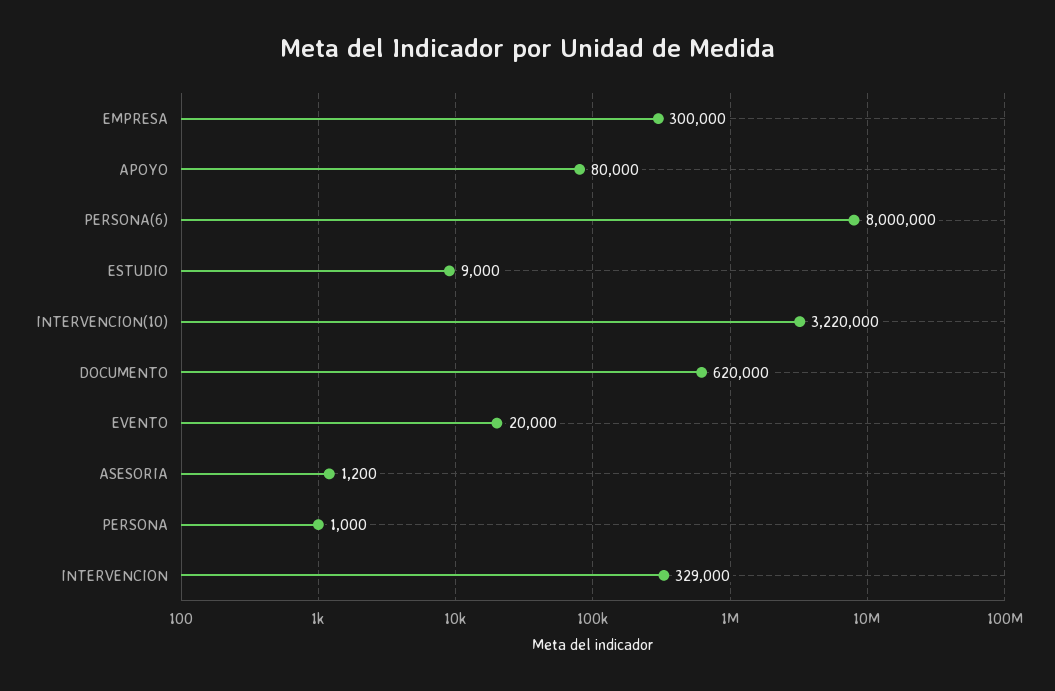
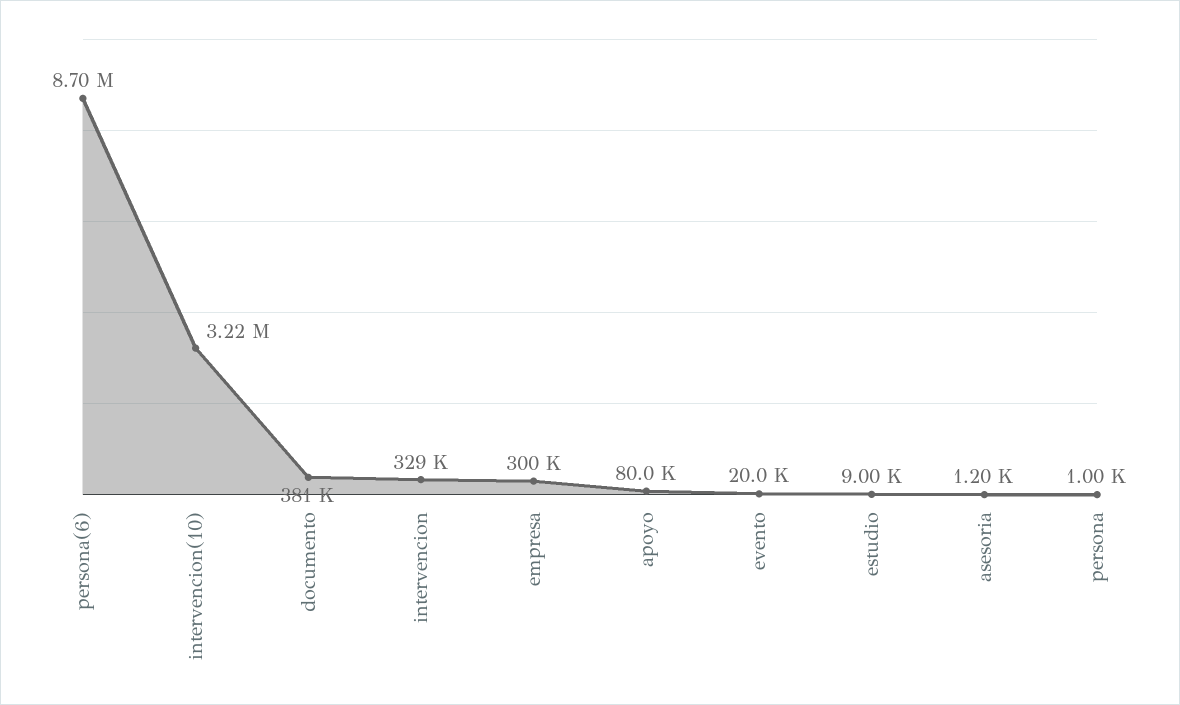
PERSONA(6): 8000000 -> 8700000
DOCUMENTO: 620000 -> 381000

